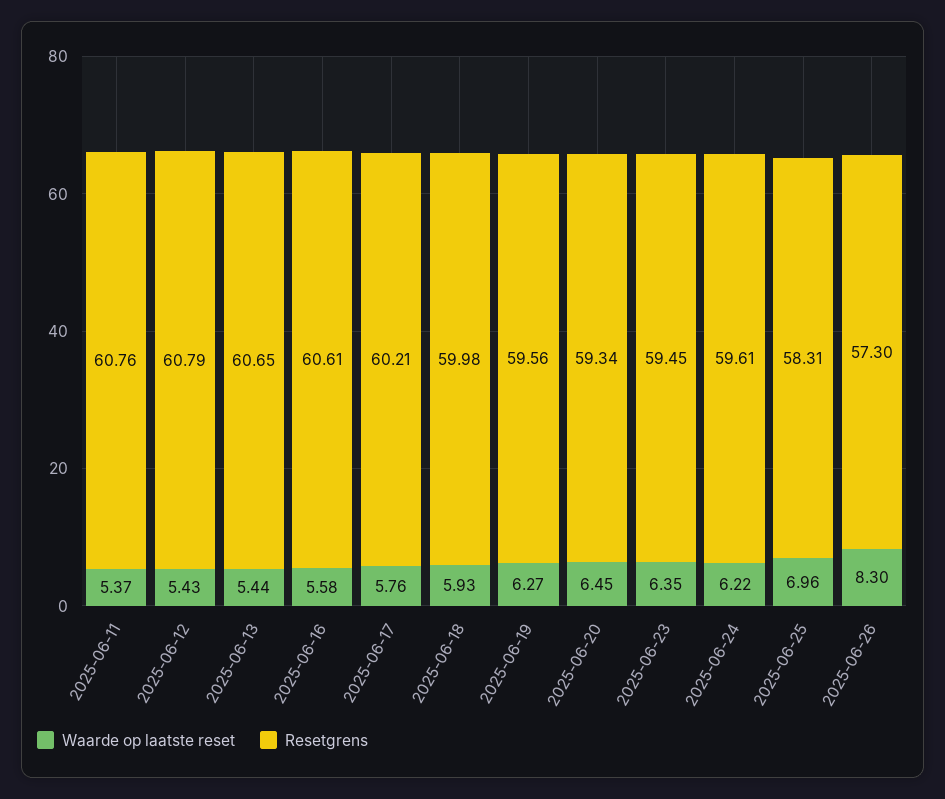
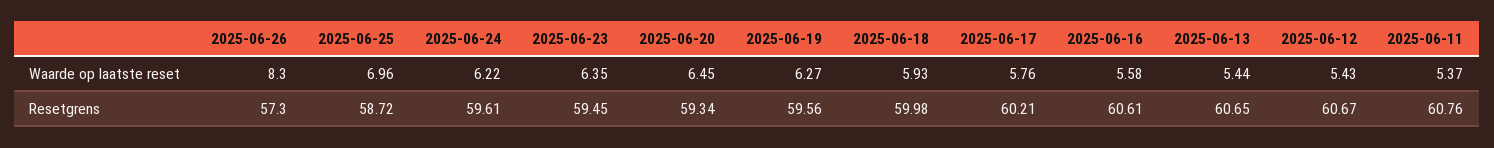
Resetgrens, 2025-06-12: 60.79 -> 60.67
Resetgrens, 2025-06-25: 58.31 -> 58.72

